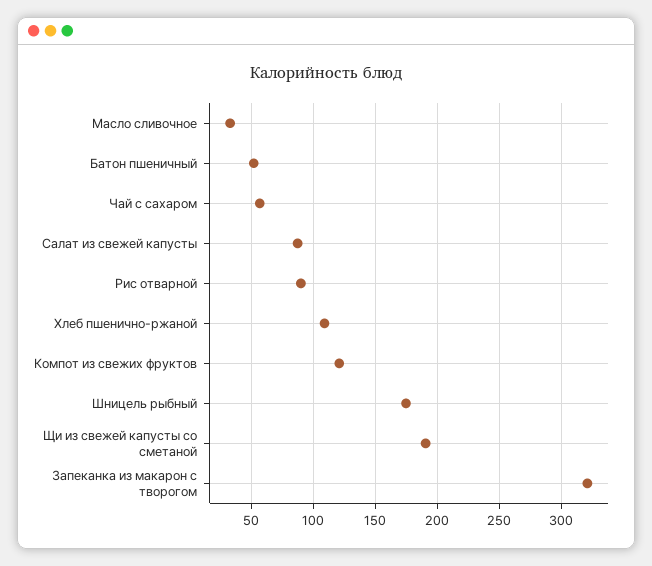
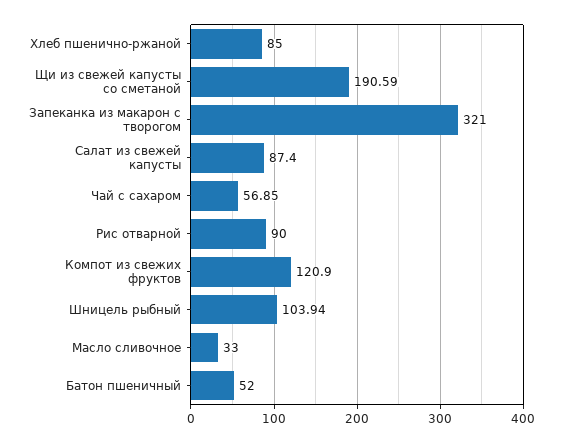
Хлеб пшенично-ржаной: 110 -> 85
Шницель рыбный: 175 -> 103.94

